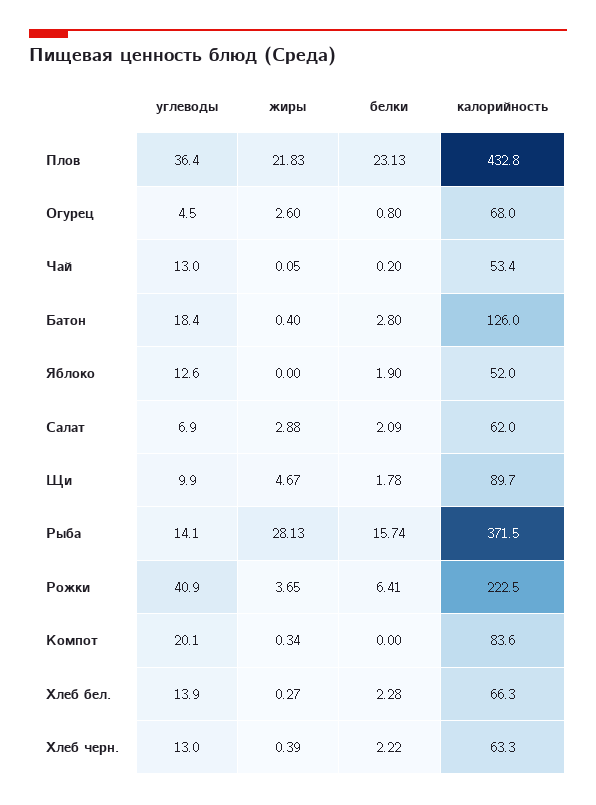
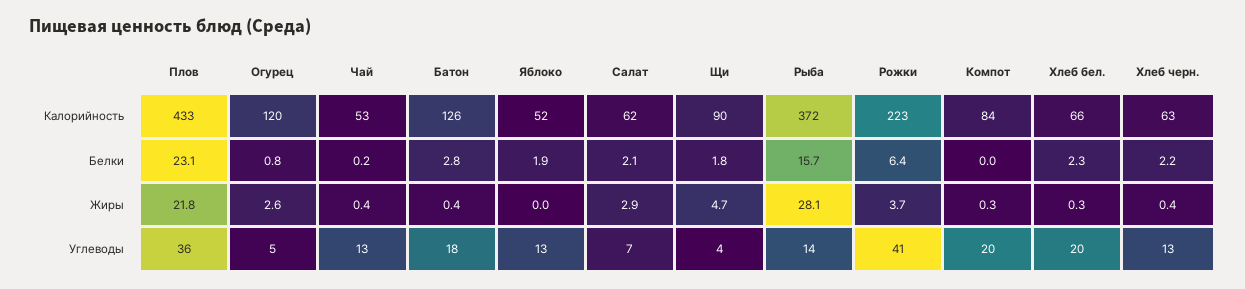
калорийность, Огурец: 68 -> 120
жиры, Чай: 0.05 -> 0.4
углеводы, Щи: 9.9 -> 4
углеводы, Хлеб бел.: 13.9 -> 20

